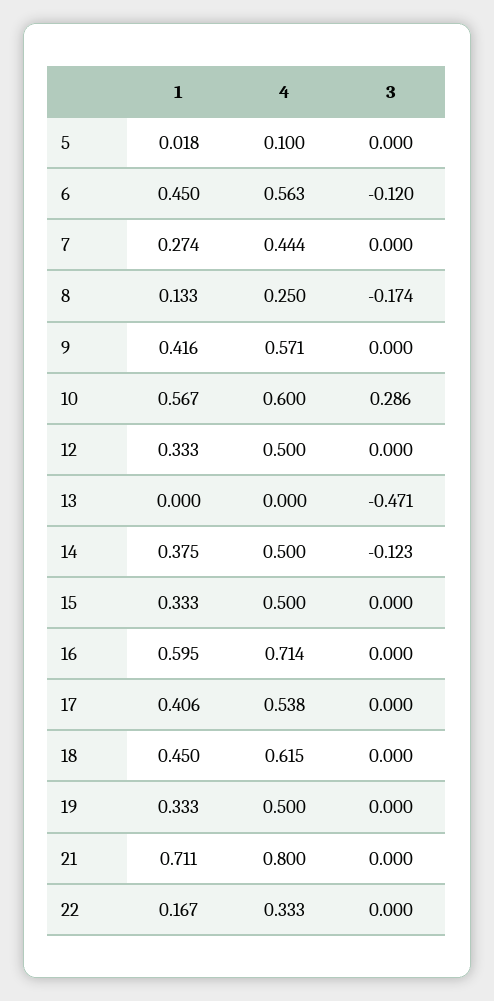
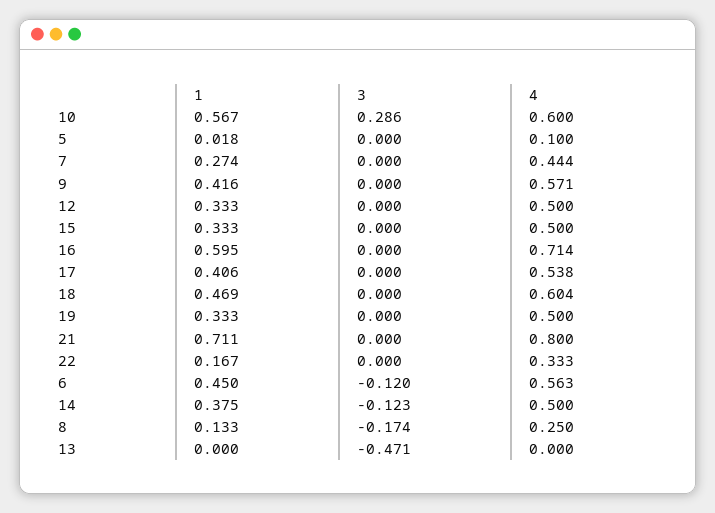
1, 18: 0.45 -> 0.469
4, 18: 0.615 -> 0.604

